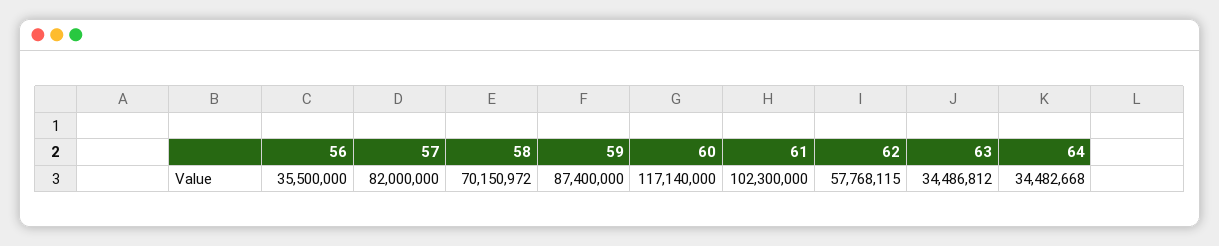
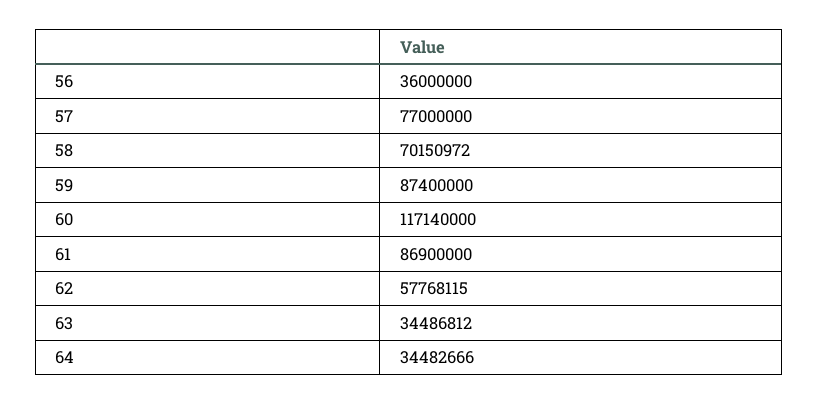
56: 35500000 -> 36000000
57: 82000000 -> 77000000
61: 102300000 -> 86900000
64: 34482668 -> 34482666

